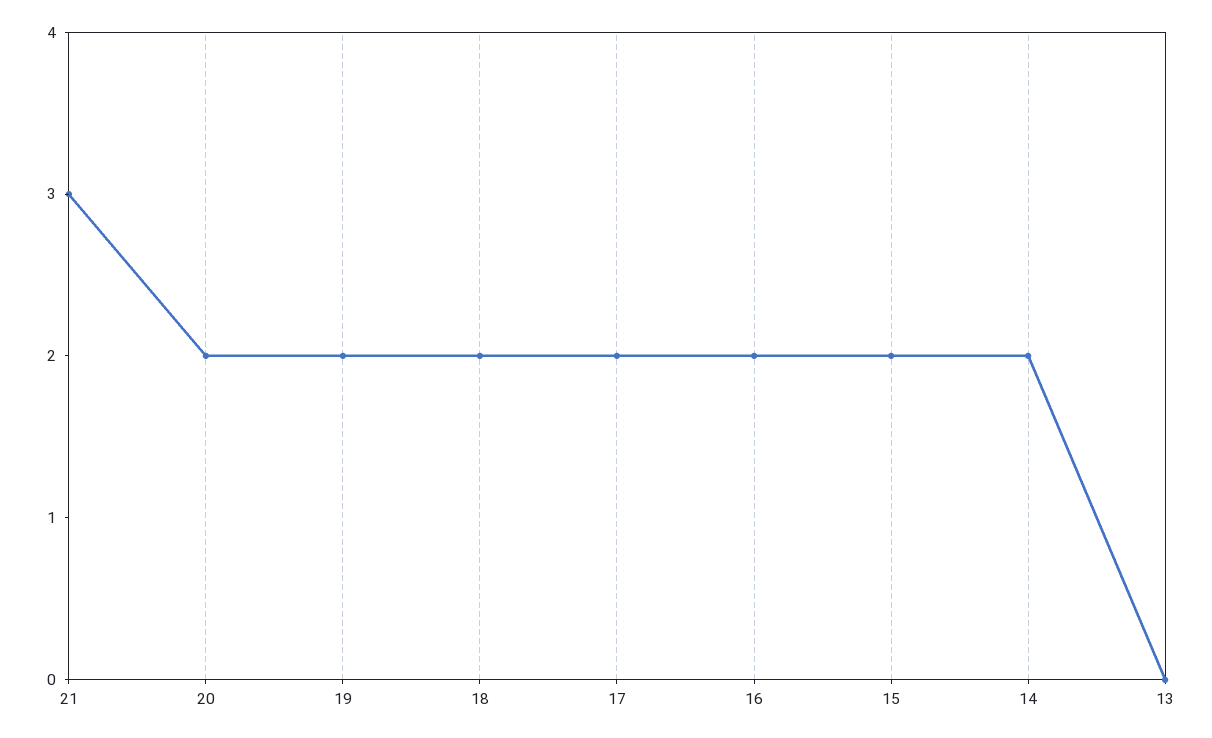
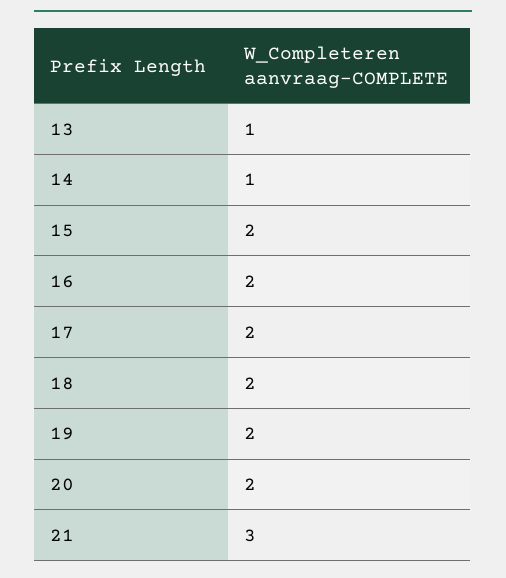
14: 2 -> 1
13: 0 -> 1

